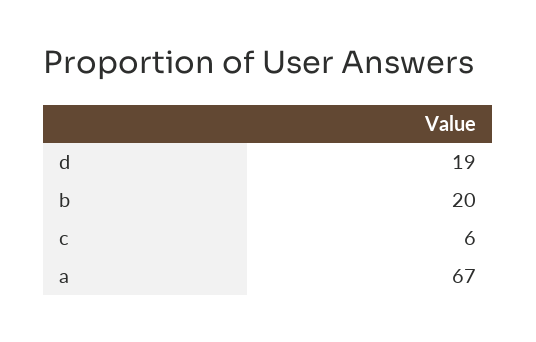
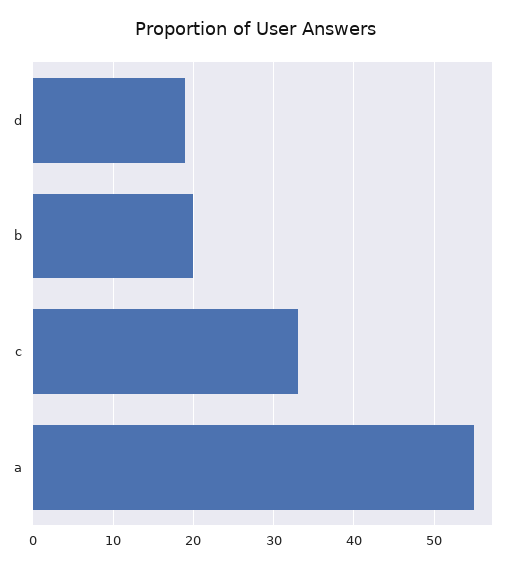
c: 6 -> 33
a: 67 -> 55

